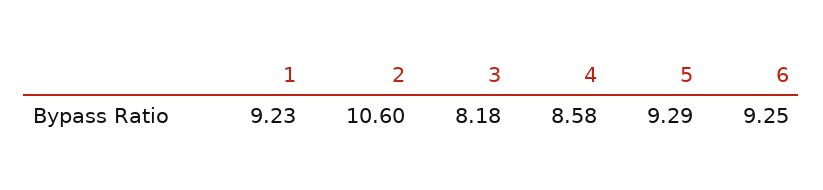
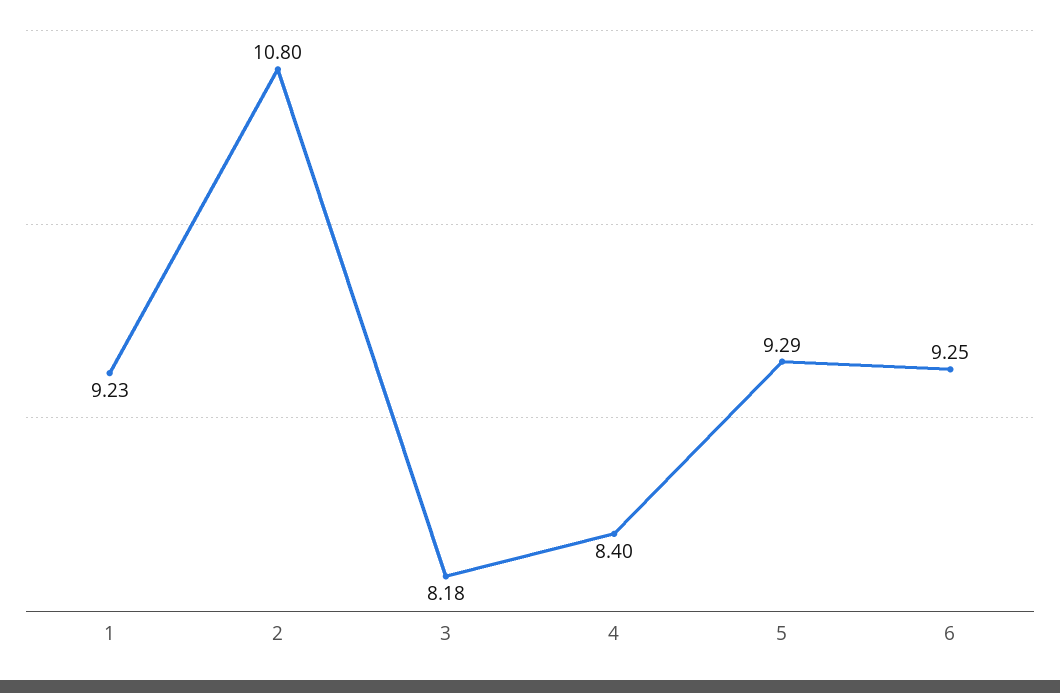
2: 10.6 -> 10.8
4: 8.58 -> 8.4

